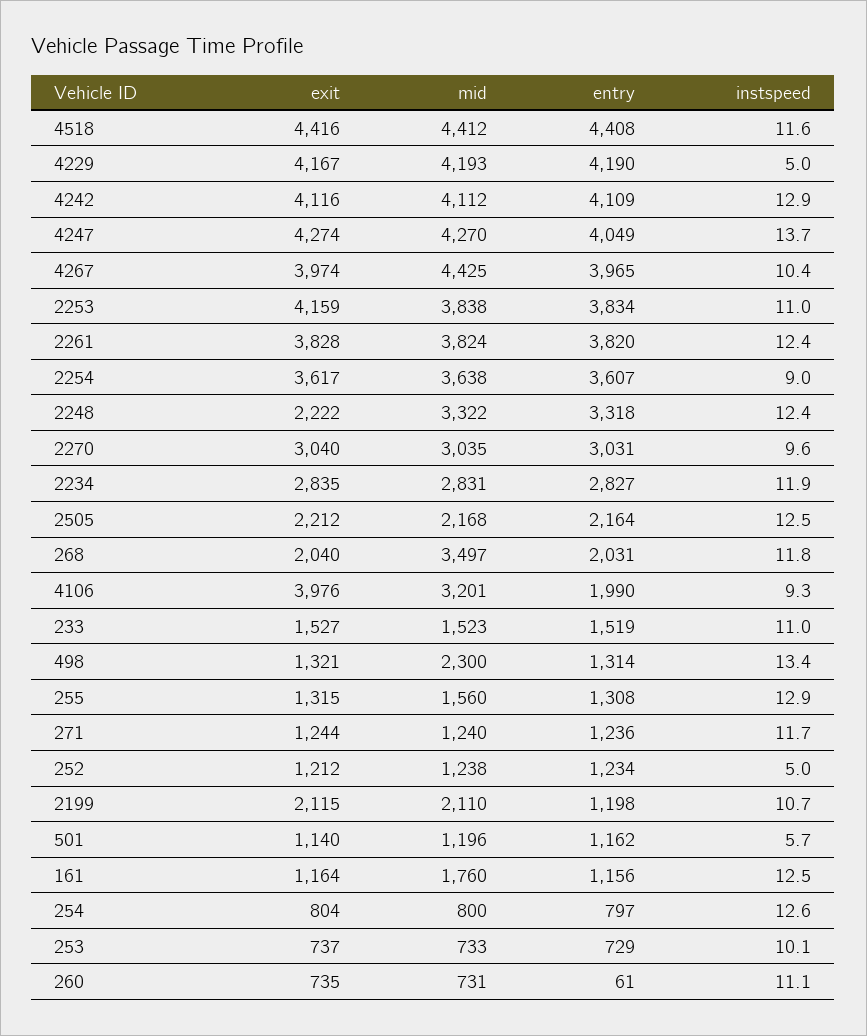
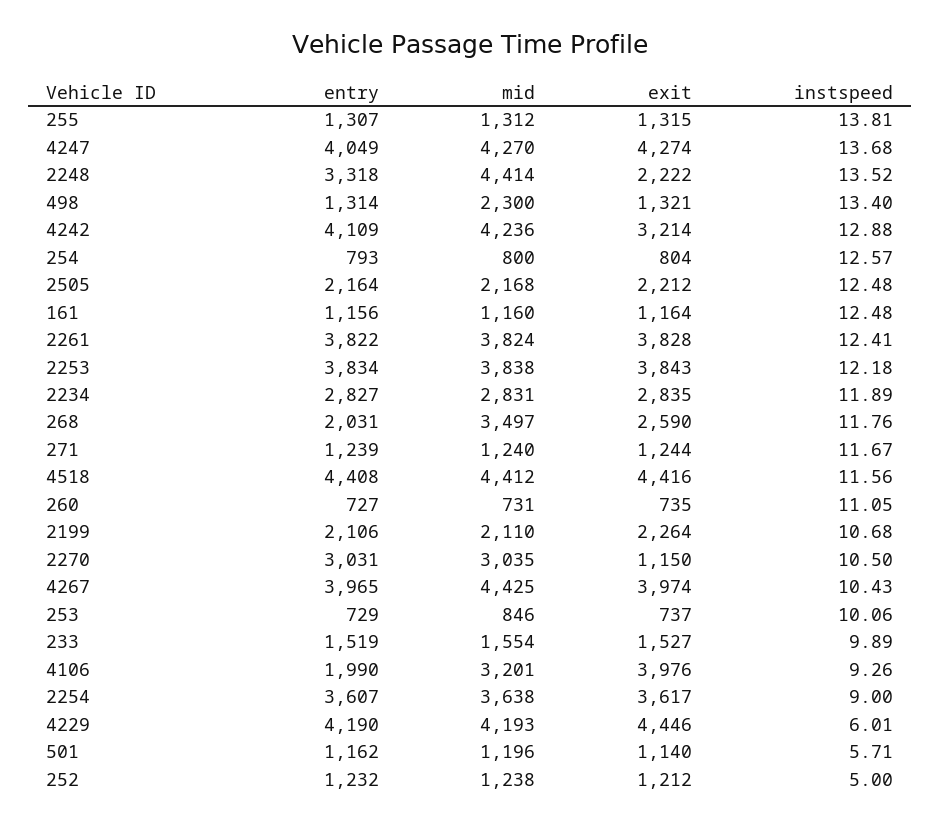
exit, 4229: 4167 -> 4446
instspeed, 4229: 5 -> 6.01
exit, 4242: 4116 -> 3214
mid, 4242: 4112 -> 4236
exit, 2253: 4159 -> 3843
instspeed, 2253: 11 -> 12.18
entry, 2261: 3820 -> 3822
mid, 2248: 3322 -> 4414
instspeed, 2248: 12.4 -> 13.52
exit, 2270: 3040 -> 1150
instspeed, 2270: 9.6 -> 10.5
exit, 268: 2040 -> 2590
mid, 233: 1523 -> 1554
instspeed, 233: 11 -> 9.89
mid, 255: 1560 -> 1312
entry, 255: 1308 -> 1307
instspeed, 255: 12.9 -> 13.81
entry, 271: 1236 -> 1239
entry, 252: 1234 -> 1232
exit, 2199: 2115 -> 2264
entry, 2199: 1198 -> 2106
mid, 161: 1760 -> 1160
entry, 254: 797 -> 793
mid, 253: 733 -> 846
entry, 260: 61 -> 727

